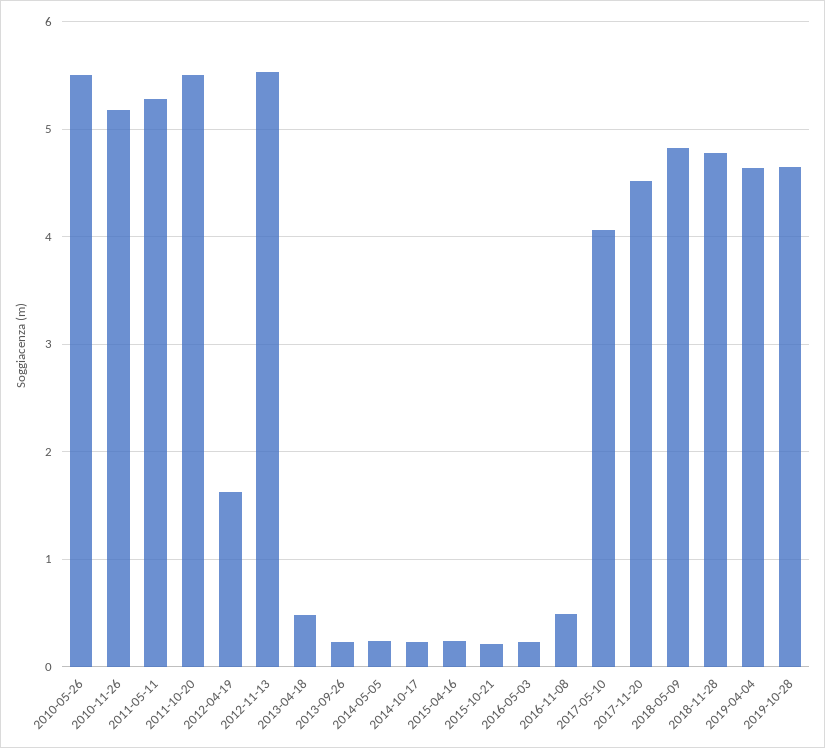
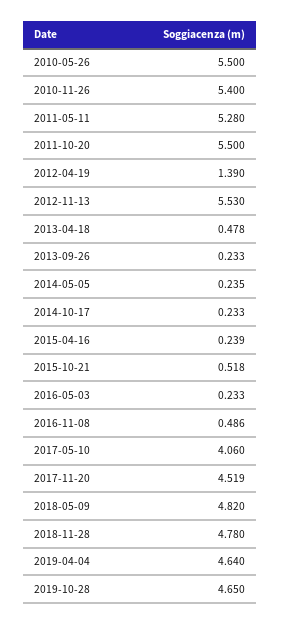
2010-11-26: 5.2 -> 5.4
2012-04-19: 1.6 -> 1.39
2015-10-21: 0.2 -> 0.518

